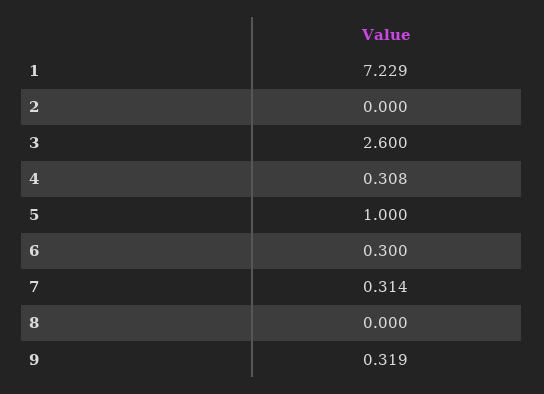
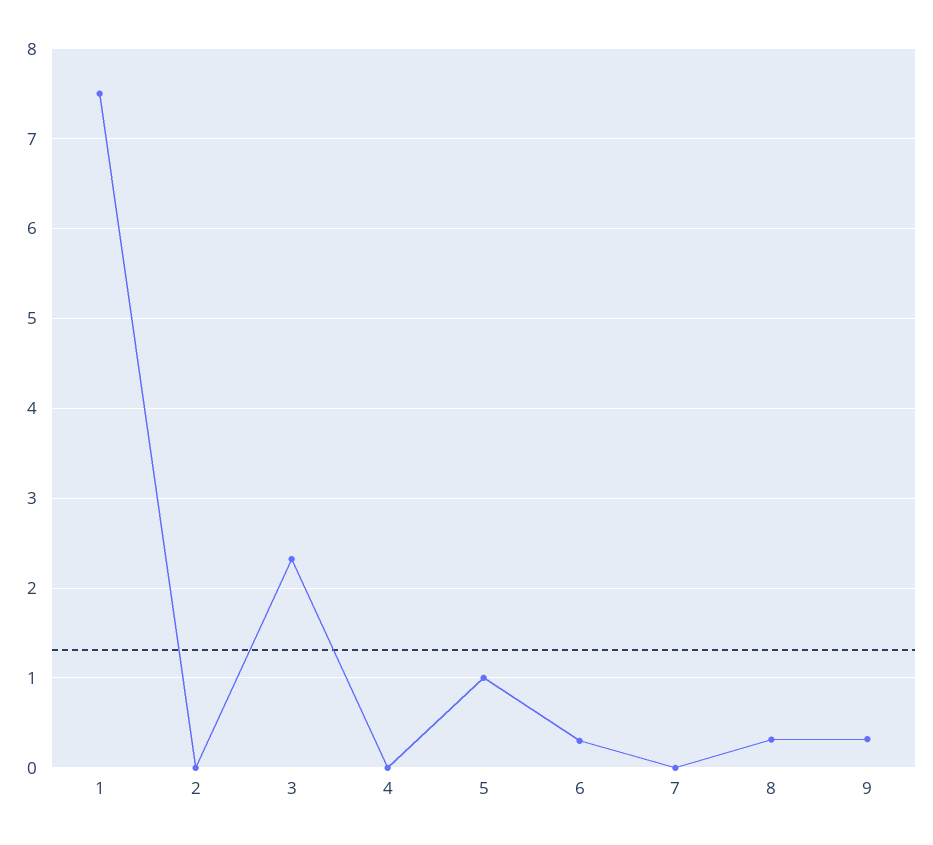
1: 7.229 -> 7.5
3: 2.6 -> 2.3
4: 0.308 -> 0
7: 0.314 -> 0
8: 0 -> 0.3

